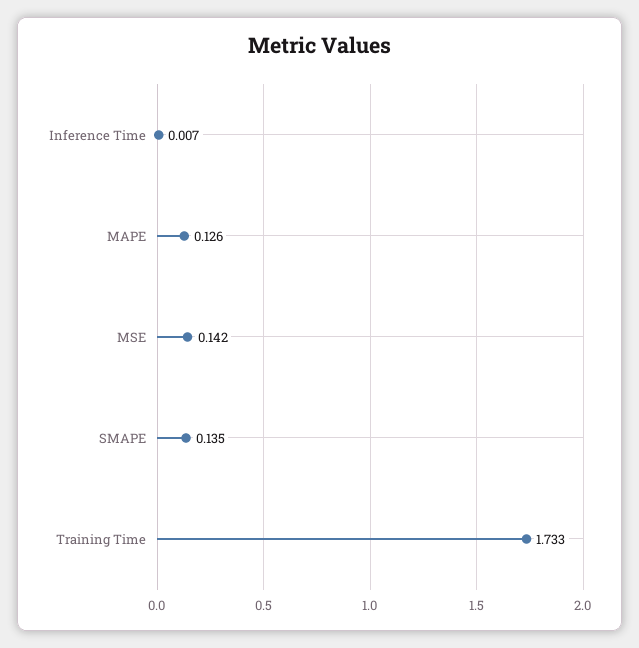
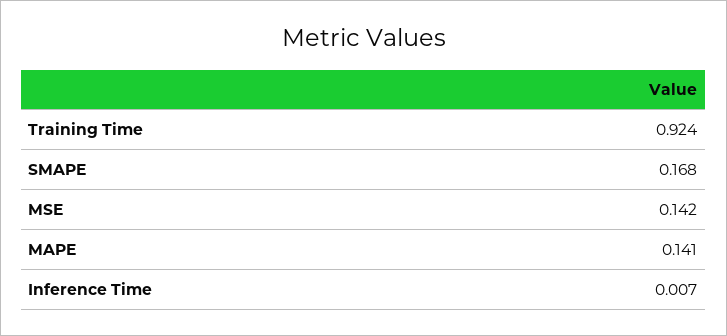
MAPE: 0.126 -> 0.141
SMAPE: 0.135 -> 0.168
Training Time: 1.733 -> 0.924

